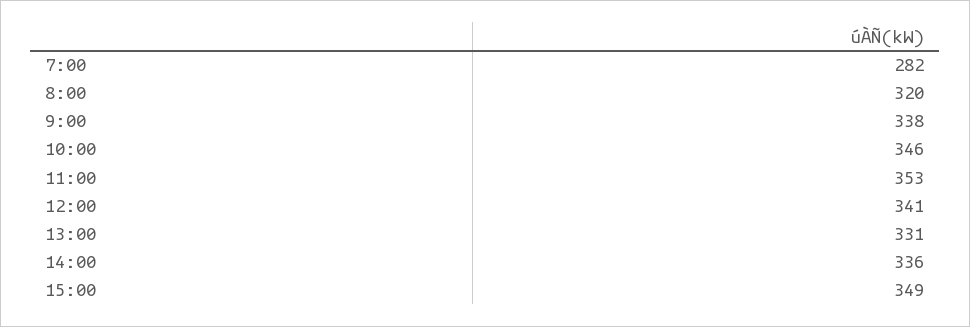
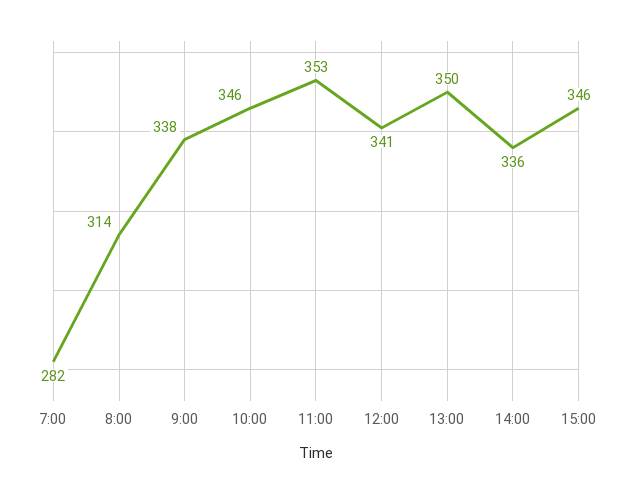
8:00: 320 -> 314
13:00: 331 -> 350
15:00: 349 -> 346

